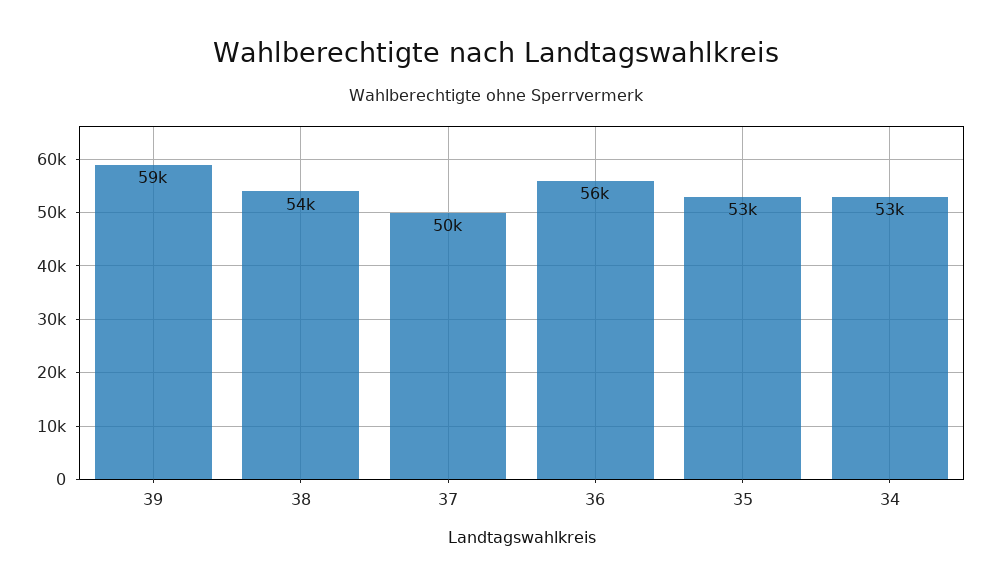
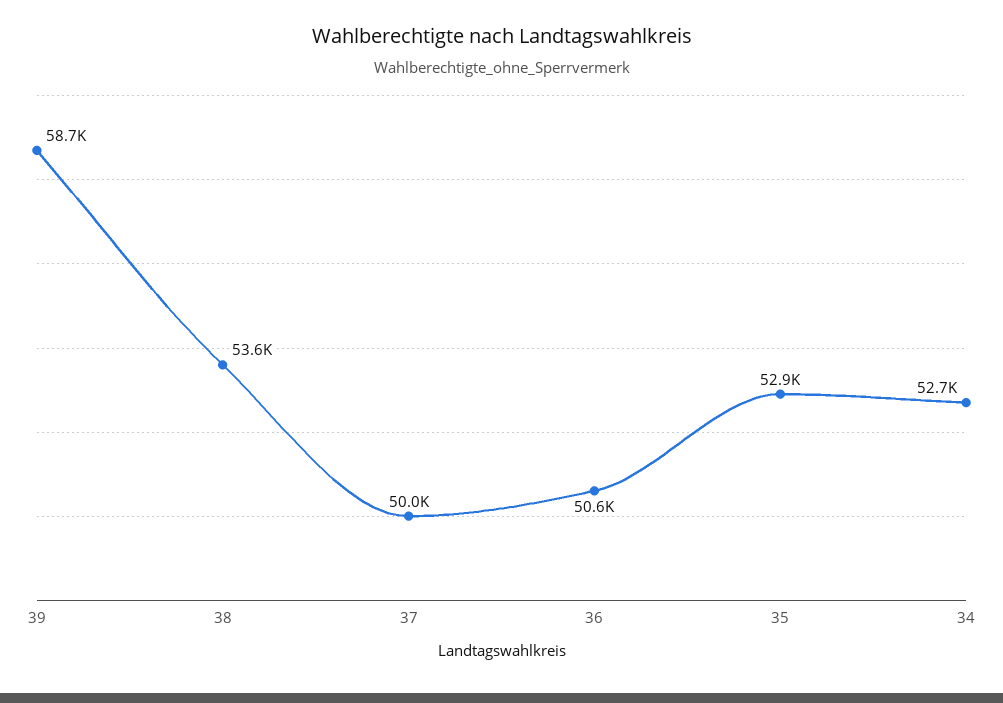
36: 56000 -> 50600

